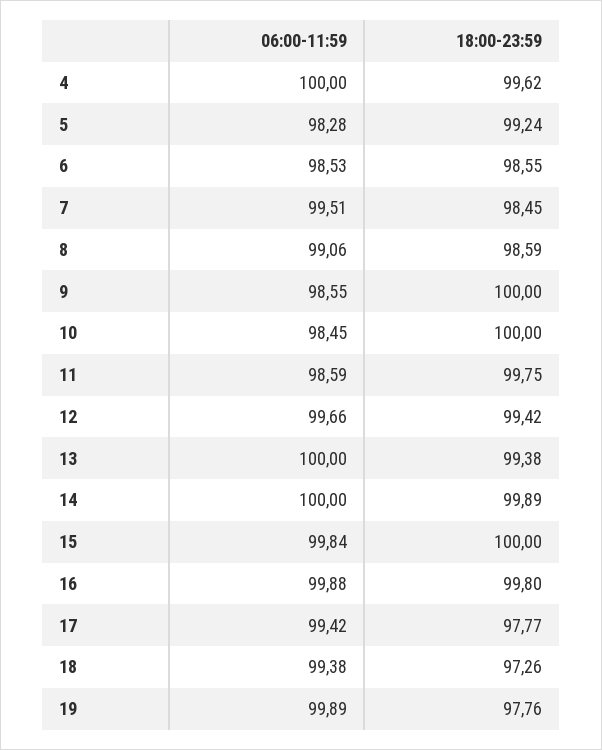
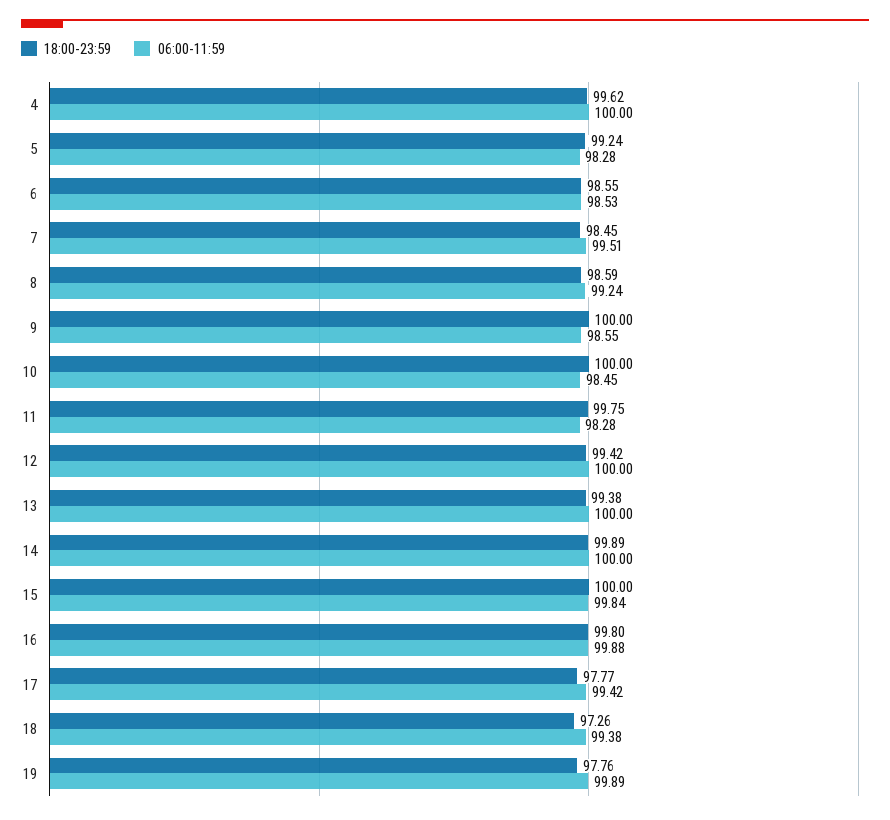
06:00-11:59, 8: 99.06 -> 99.24
06:00-11:59, 11: 98.59 -> 98.28
06:00-11:59, 12: 99.66 -> 100

